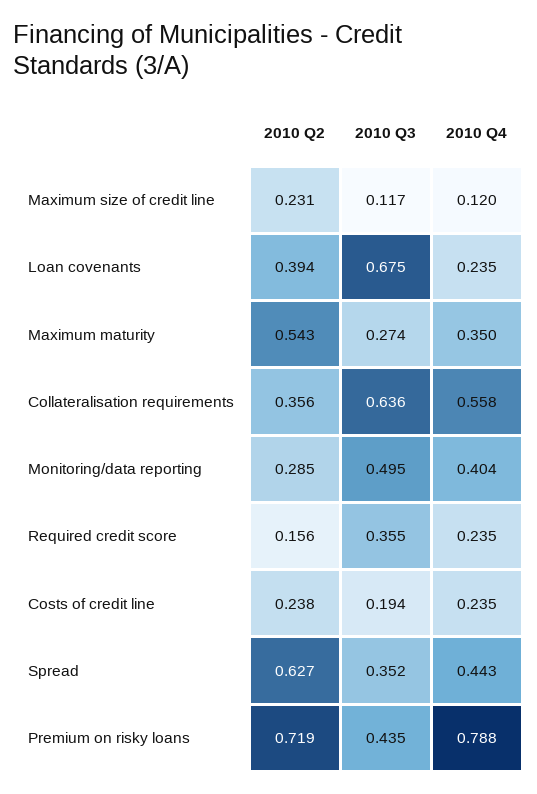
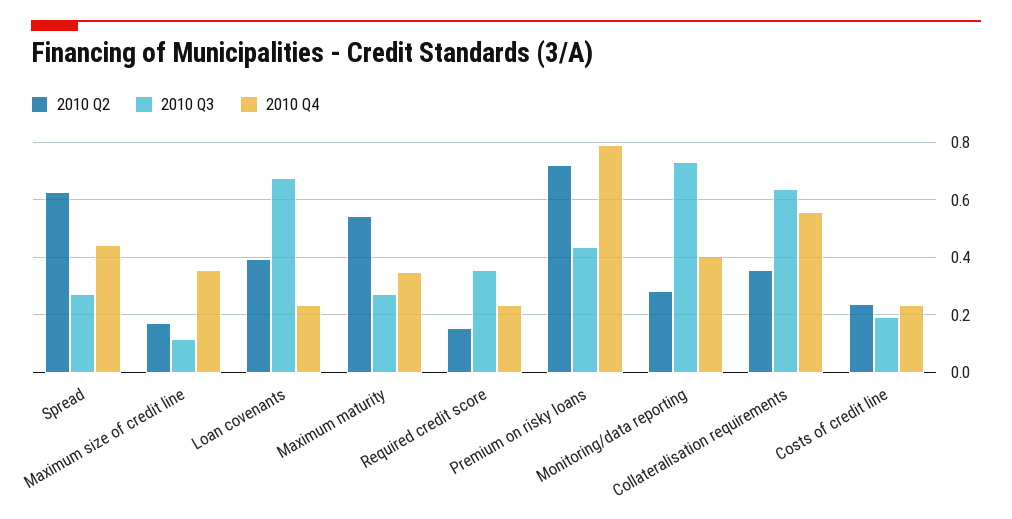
2010 Q2, Maximum size of credit line: 0.231 -> 0.175
2010 Q4, Maximum size of credit line: 0.12 -> 0.35
2010 Q3, Monitoring/data reporting: 0.495 -> 0.725
2010 Q3, Spread: 0.352 -> 0.275

